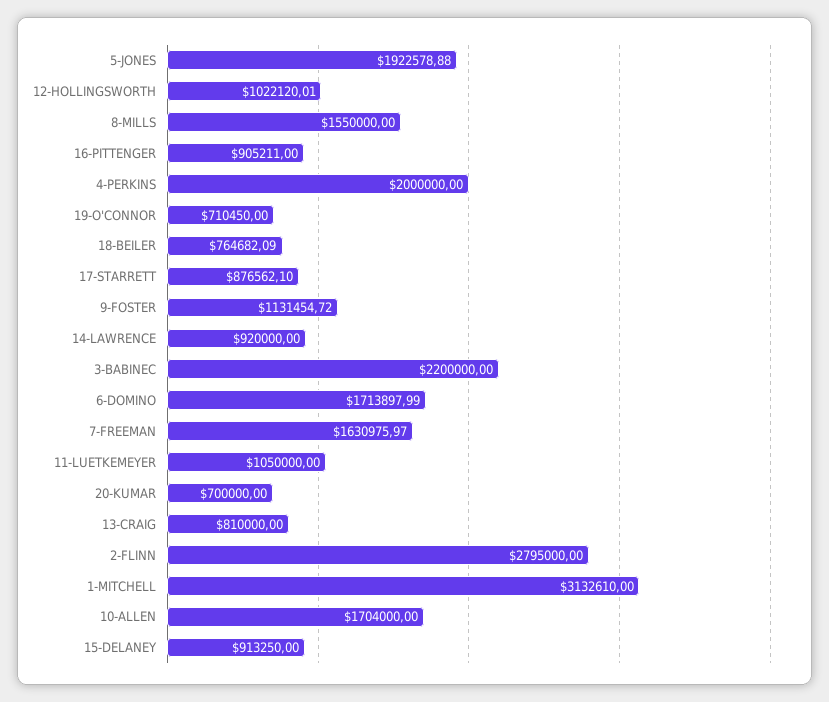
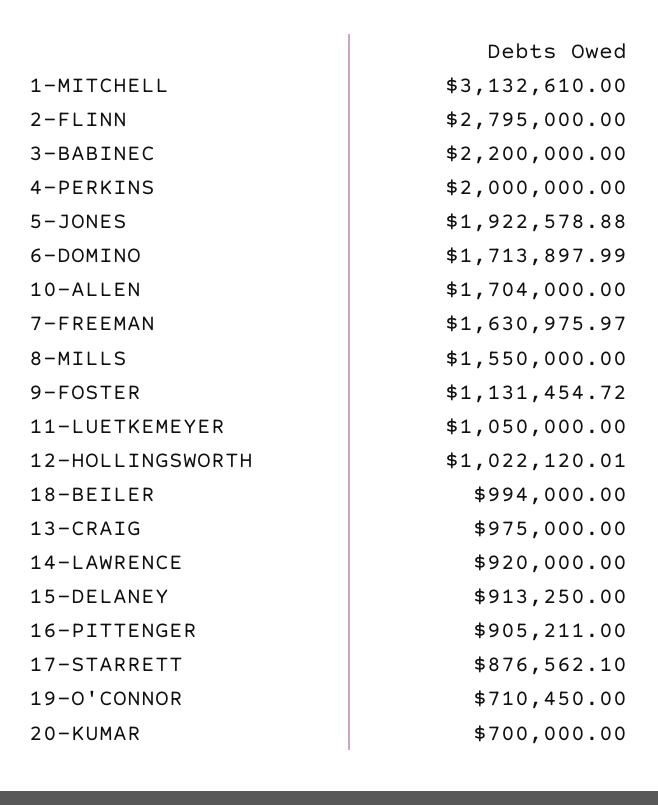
18-BEILER: 764682.09 -> 994000
13-CRAIG: 810000 -> 975000

